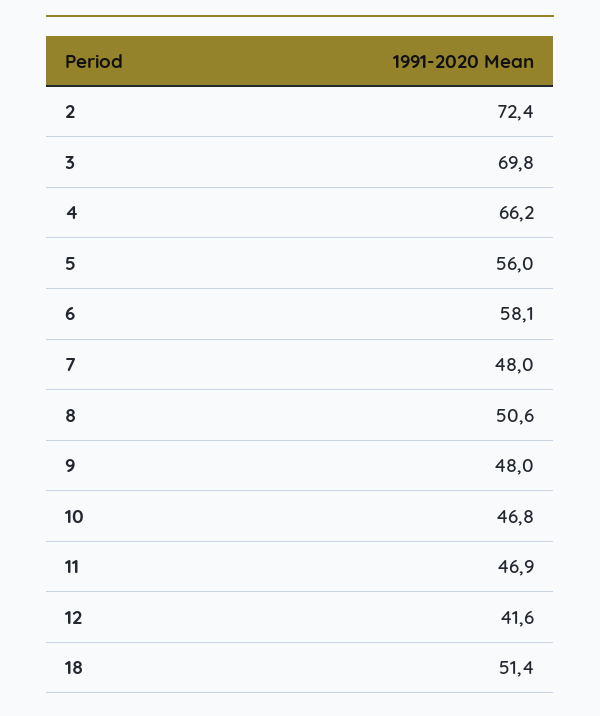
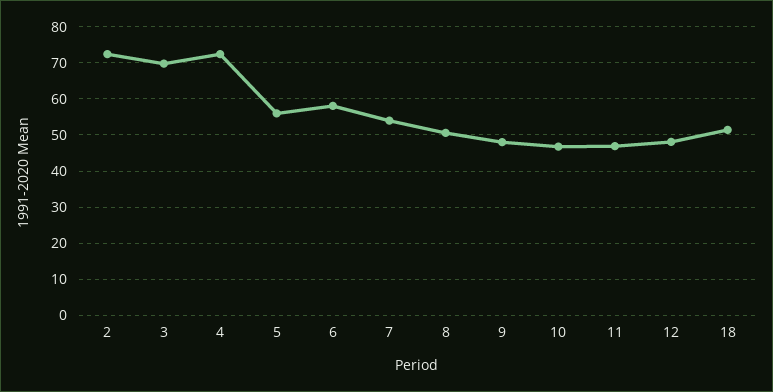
4: 66.2 -> 72
7: 48 -> 54
12: 41.6 -> 48

